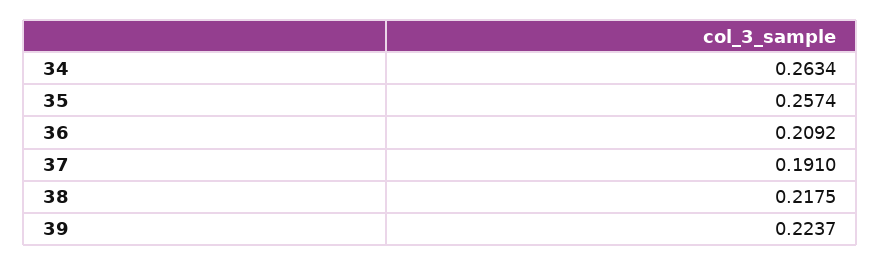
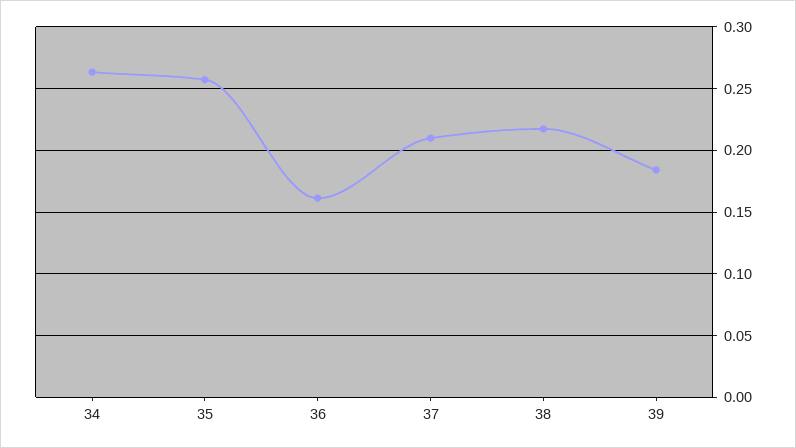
36: 0.2092 -> 0.16
37: 0.191 -> 0.21
39: 0.2237 -> 0.185

